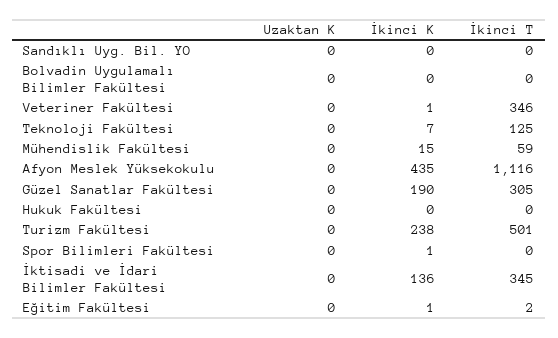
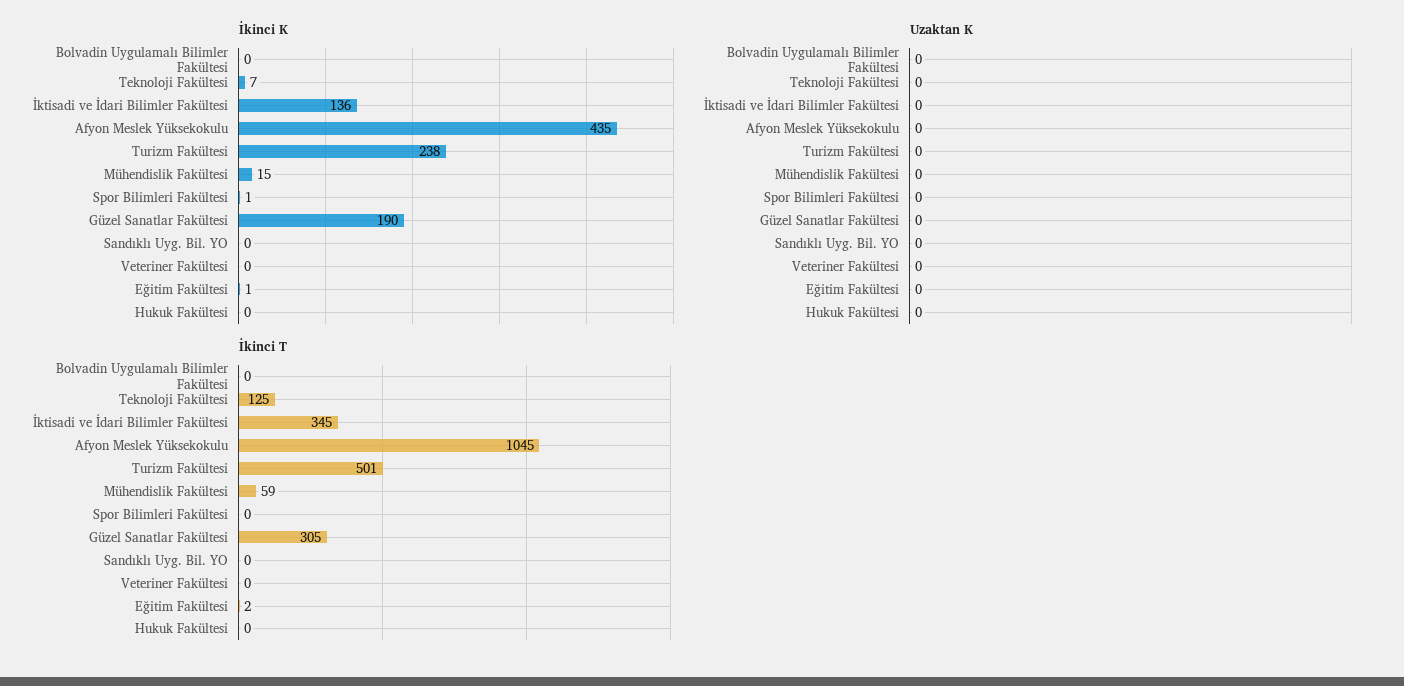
İkinci K, Veteriner Fakültesi: 1 -> 0
İkinci T, Veteriner Fakültesi: 346 -> 0
İkinci T, Afyon Meslek Yüksekokulu: 1116 -> 1045

